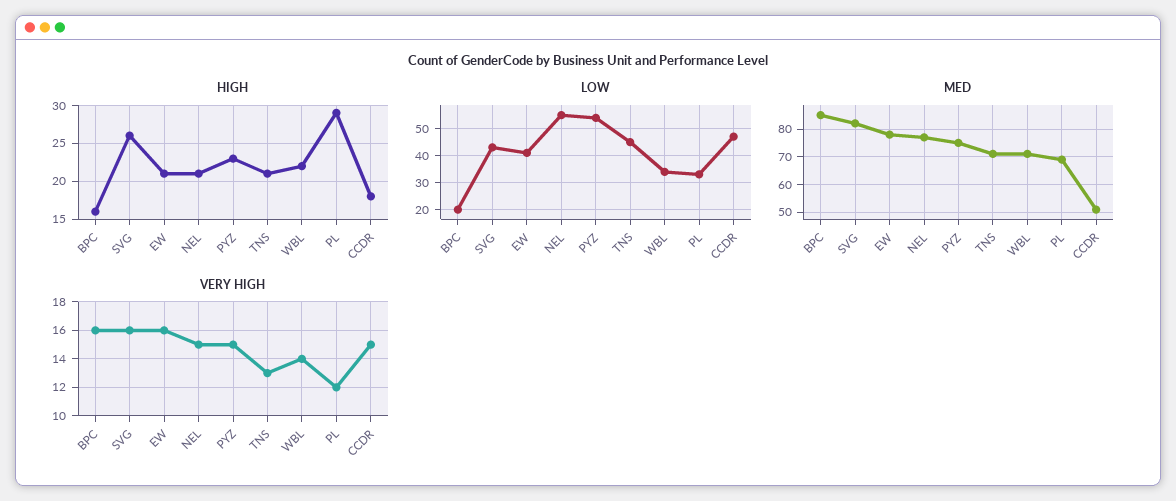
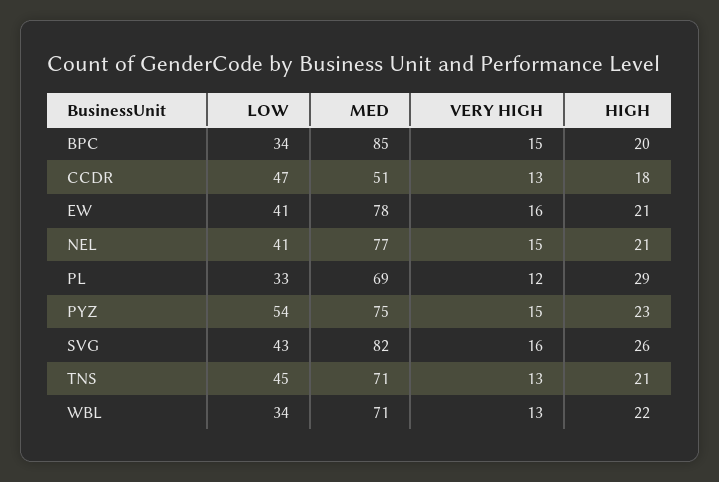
HIGH, BPC: 16 -> 20
LOW, BPC: 20 -> 34
LOW, NEL: 55 -> 41
VERY HIGH, BPC: 16 -> 15
VERY HIGH, WBL: 14 -> 13
VERY HIGH, CCDR: 15 -> 13

